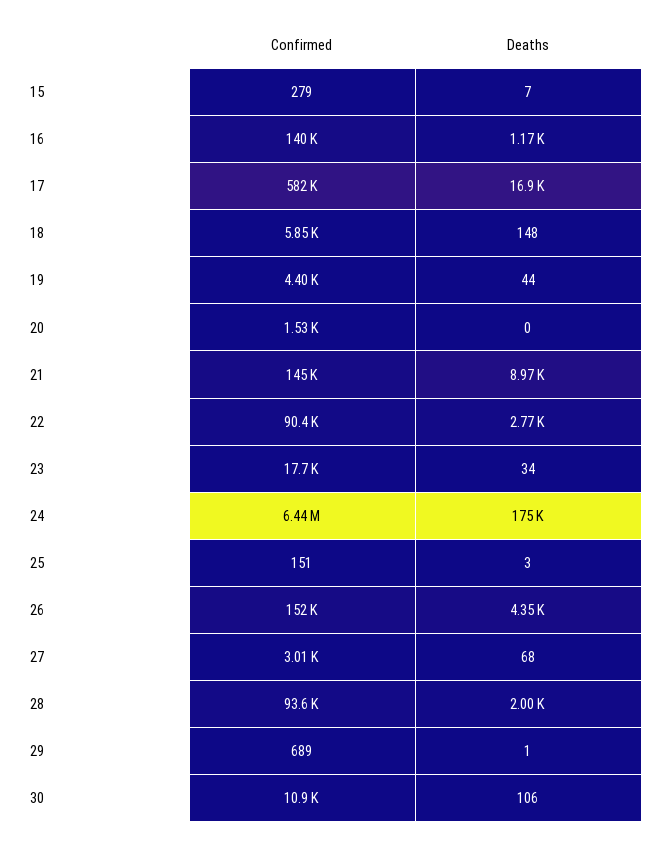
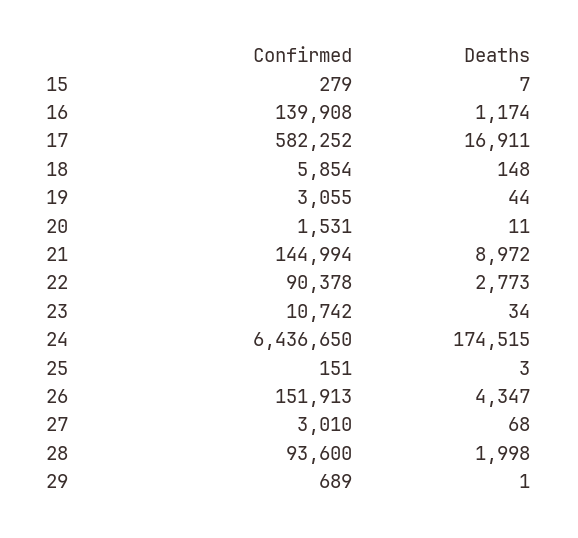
Confirmed, 19: 4400 -> 3055
Deaths, 20: 0 -> 11
Confirmed, 23: 17700 -> 10742
Confirmed, 30: 10900 -> none
Deaths, 30: 106 -> none

